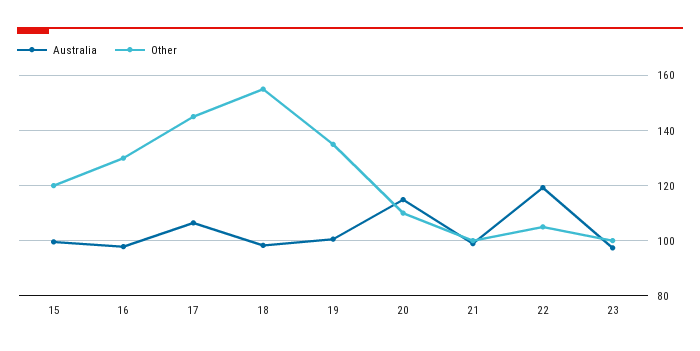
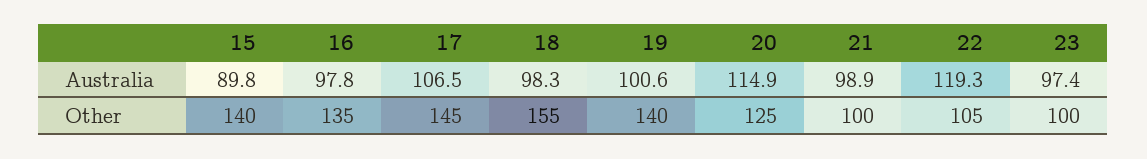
Australia, 15: 100 -> 89.8
Other, 15: 120 -> 140
Other, 16: 130 -> 135
Other, 19: 135 -> 140
Other, 20: 110 -> 125

